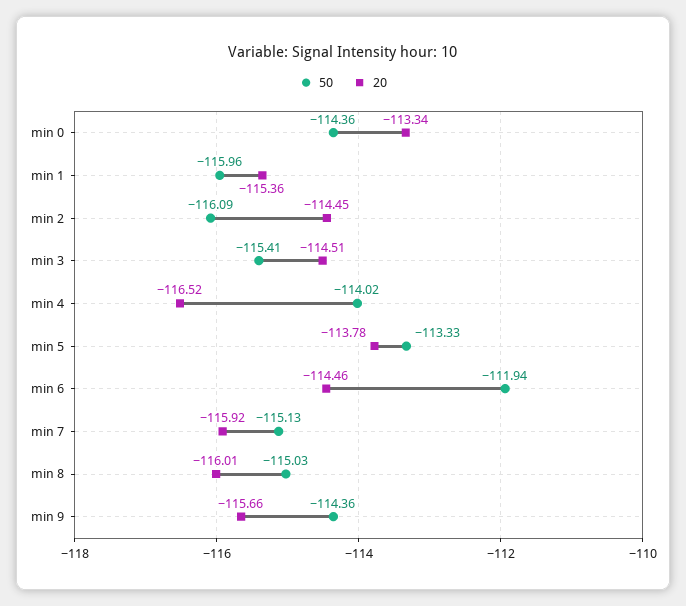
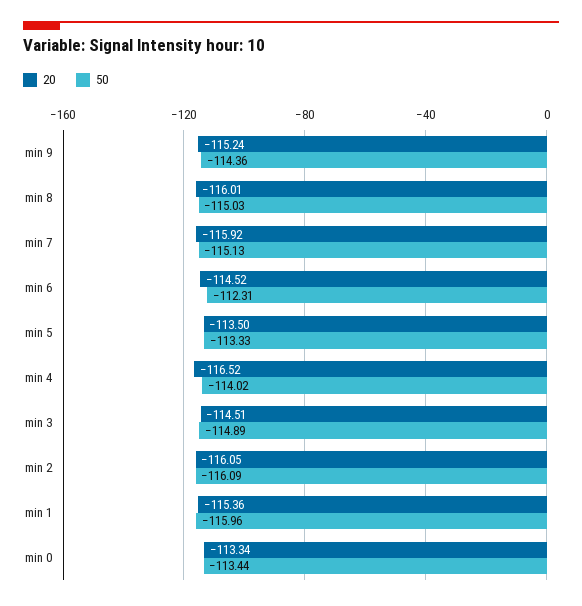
50, min 0: -114.36 -> -113.44
20, min 2: -114.45 -> -116.05
50, min 3: -115.41 -> -114.89
20, min 5: -113.78 -> -113.5
50, min 6: -111.94 -> -112.31
20, min 6: -114.46 -> -114.52
20, min 9: -115.66 -> -115.24

